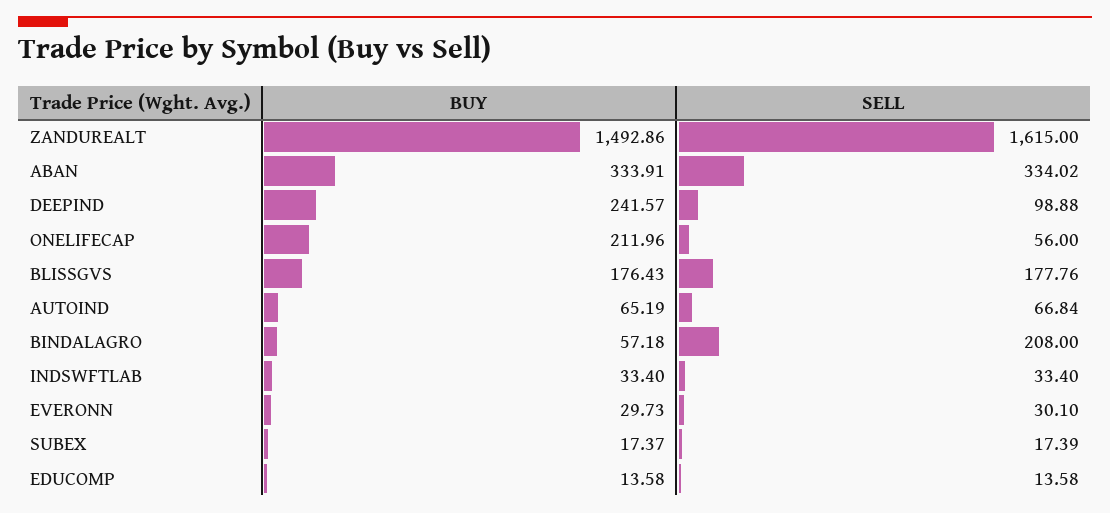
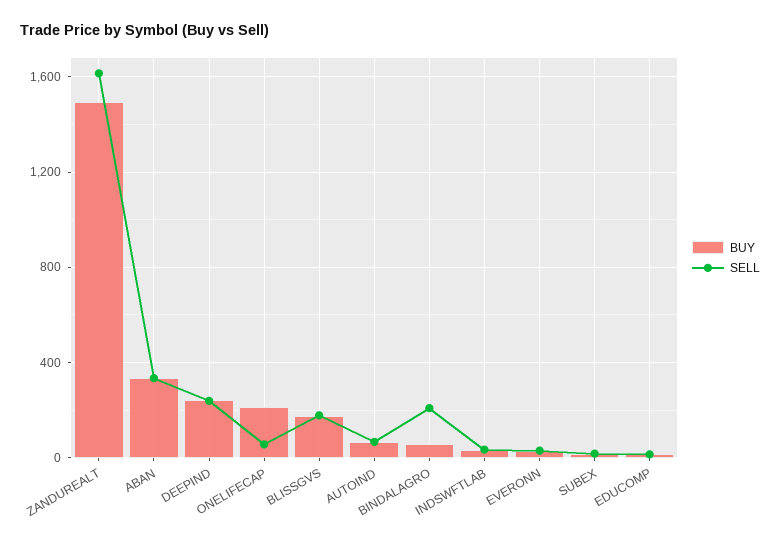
SELL, DEEPIND: 98.88 -> 250

